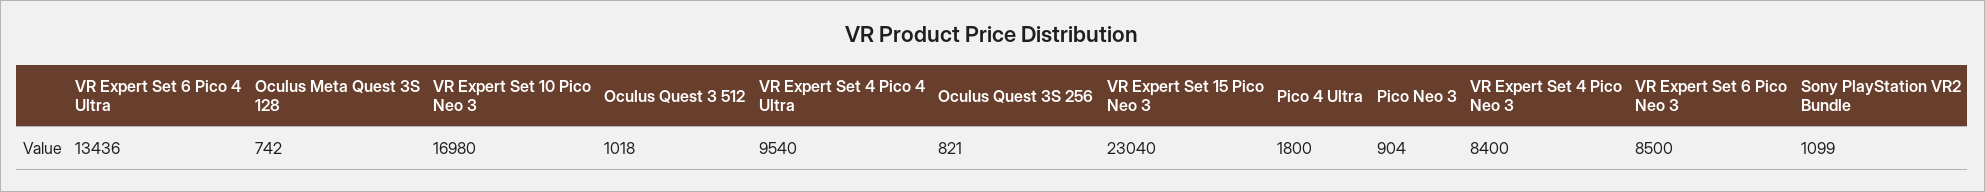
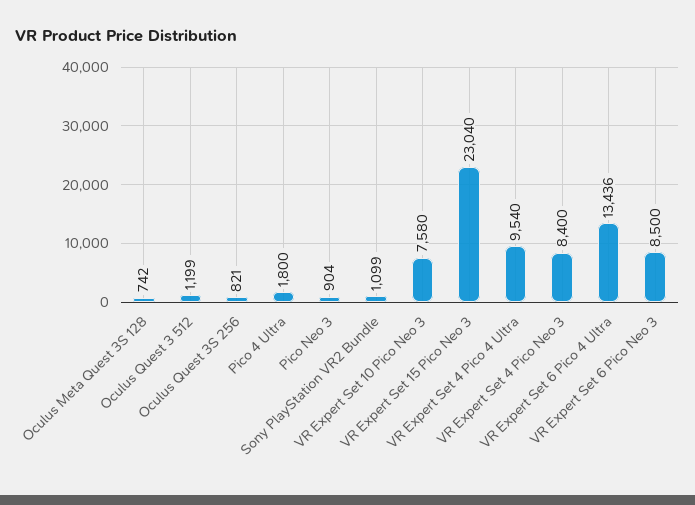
VR Expert Set 10 Pico Neo 3: 16980 -> 7580
Oculus Quest 3 512: 1018 -> 1199

